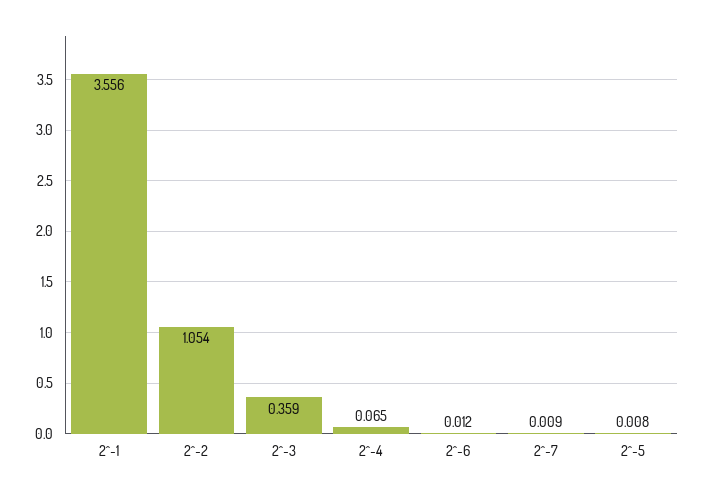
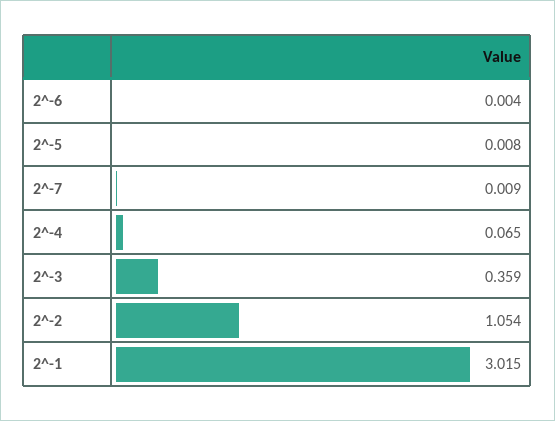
2^-1: 3.556 -> 3.015
2^-6: 0.012 -> 0.004

